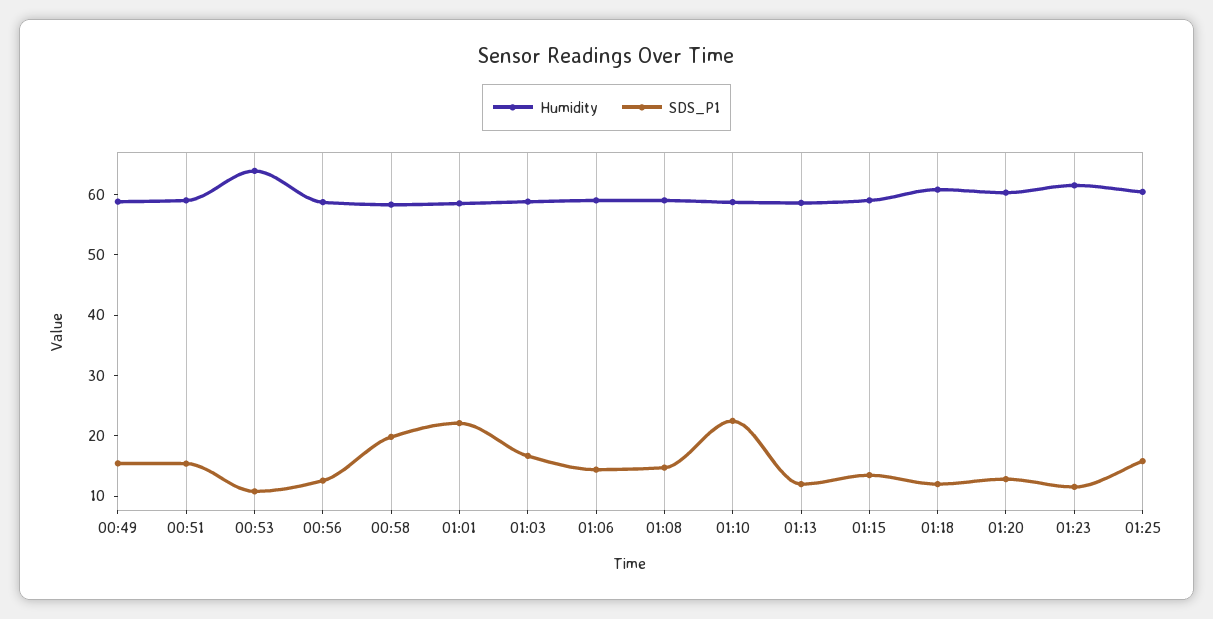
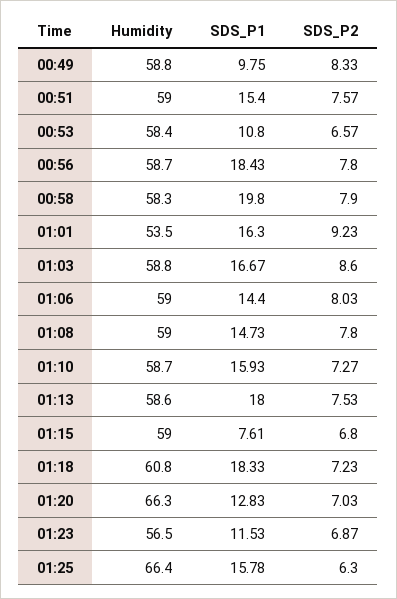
SDS_P1, 00:49: 16 -> 9.75
Humidity, 00:53: 64 -> 58.4
SDS_P1, 00:56: 12 -> 18.43
Humidity, 01:01: 58 -> 53.5
SDS_P1, 01:01: 22 -> 16.3
SDS_P1, 01:10: 22 -> 15.93
SDS_P1, 01:13: 12 -> 18
SDS_P1, 01:15: 14 -> 7.61
SDS_P1, 01:18: 12 -> 18.33
Humidity, 01:20: 60 -> 66.3
Humidity, 01:23: 62 -> 56.5
Humidity, 01:25: 60 -> 66.4
SDS_P2, 00:49: none -> 8.33
SDS_P2, 00:51: none -> 7.57
SDS_P2, 00:53: none -> 6.57
SDS_P2, 00:56: none -> 7.8
SDS_P2, 00:58: none -> 7.9
SDS_P2, 01:01: none -> 9.23
SDS_P2, 01:03: none -> 8.6
SDS_P2, 01:06: none -> 8.03
SDS_P2, 01:08: none -> 7.8
SDS_P2, 01:10: none -> 7.27
SDS_P2, 01:13: none -> 7.53
SDS_P2, 01:15: none -> 6.8
SDS_P2, 01:18: none -> 7.23
SDS_P2, 01:20: none -> 7.03
SDS_P2, 01:23: none -> 6.87
SDS_P2, 01:25: none -> 6.3

